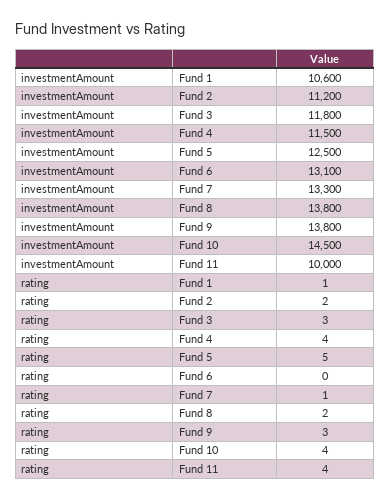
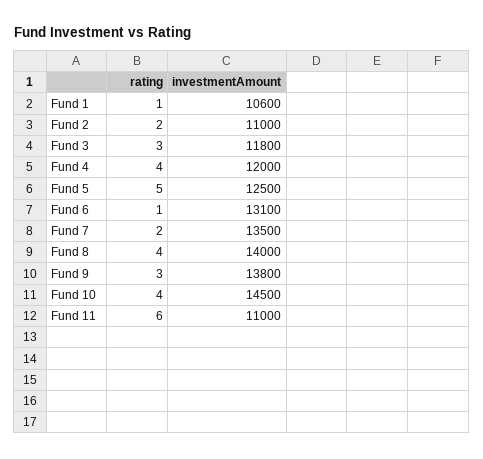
investmentAmount, Fund 2: 11200 -> 11000
investmentAmount, Fund 4: 11500 -> 12000
investmentAmount, Fund 7: 13300 -> 13500
investmentAmount, Fund 8: 13800 -> 14000
investmentAmount, Fund 11: 10000 -> 11000
rating, Fund 6: 0 -> 1
rating, Fund 7: 1 -> 2
rating, Fund 8: 2 -> 4
rating, Fund 11: 4 -> 6

